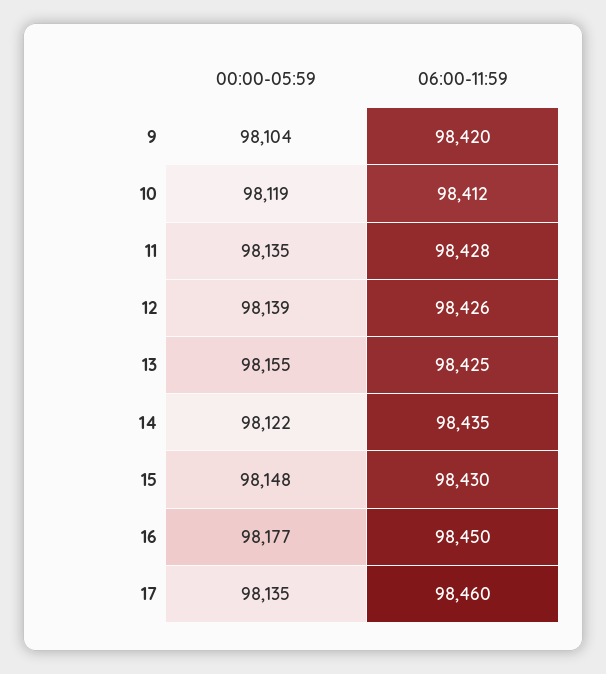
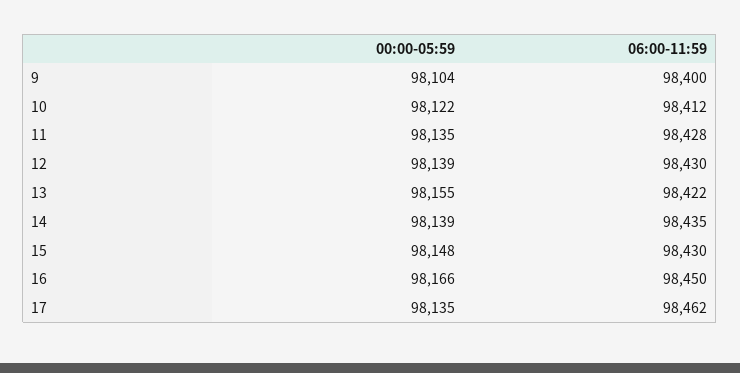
06:00-11:59, 9: 98420 -> 98400
00:00-05:59, 10: 98119 -> 98122
06:00-11:59, 12: 98426 -> 98430
06:00-11:59, 13: 98425 -> 98422
00:00-05:59, 14: 98122 -> 98139
00:00-05:59, 16: 98177 -> 98166
06:00-11:59, 17: 98460 -> 98462

